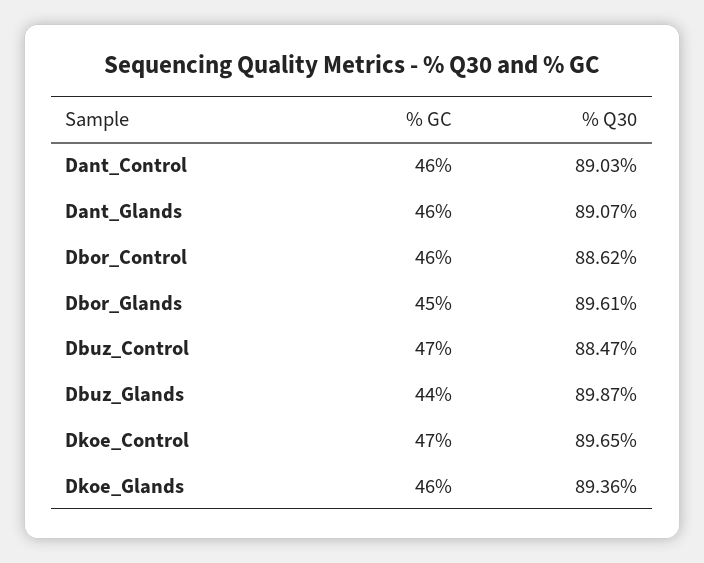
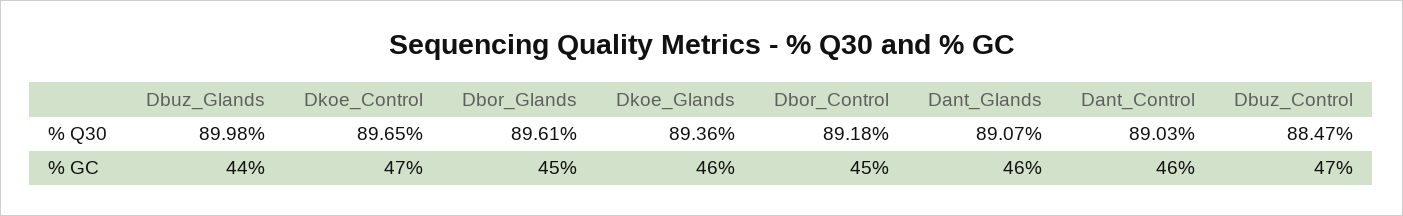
% GC, Dbor_Control: 46 -> 45
% Q30, Dbor_Control: 88.62 -> 89.18
% Q30, Dbuz_Glands: 89.87 -> 89.98

